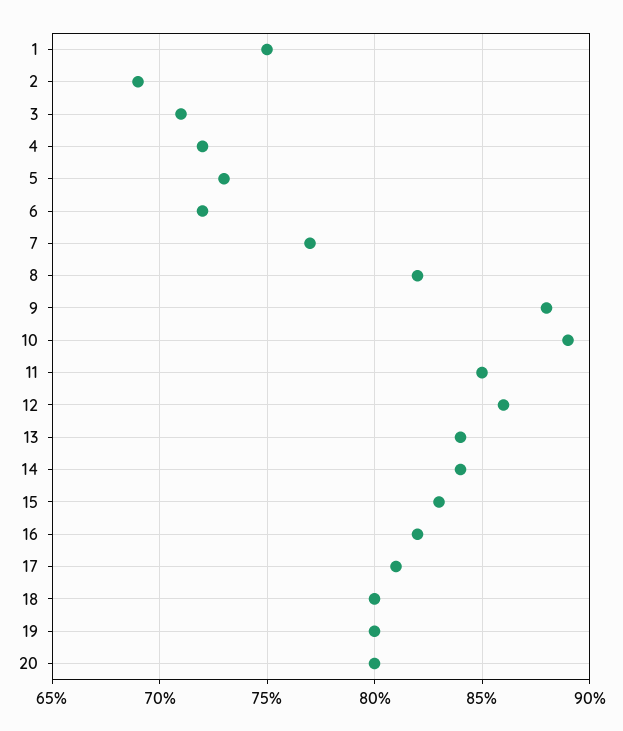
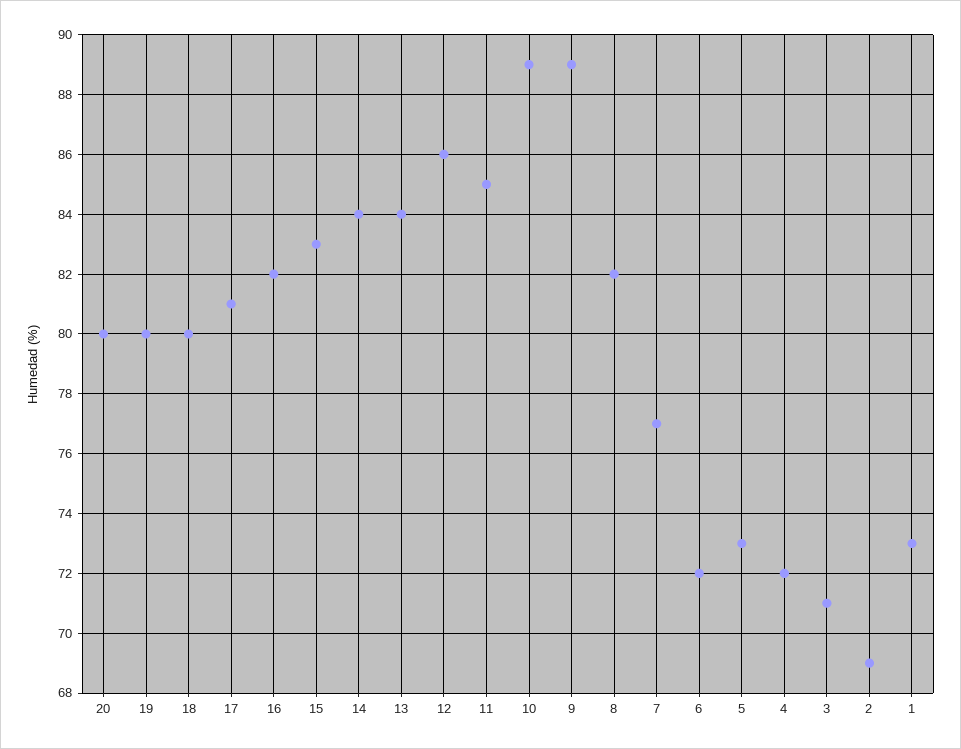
1: 75 -> 73
9: 88 -> 89

